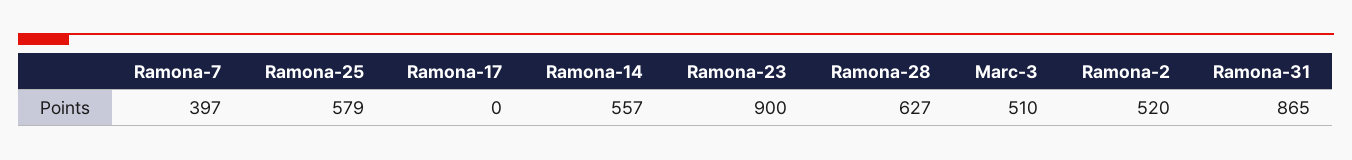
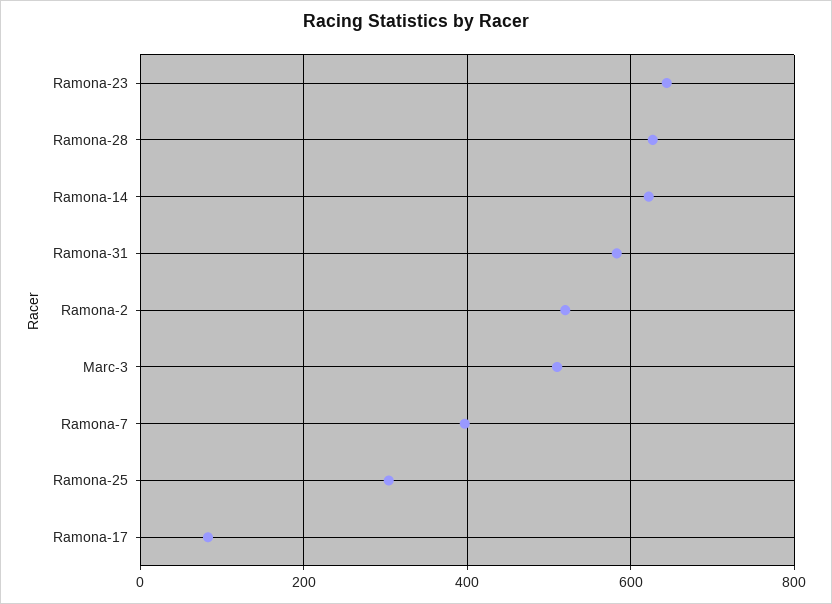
Ramona-25: 579 -> 300
Ramona-17: 0 -> 80
Ramona-14: 557 -> 620
Ramona-23: 900 -> 640
Ramona-31: 865 -> 580

